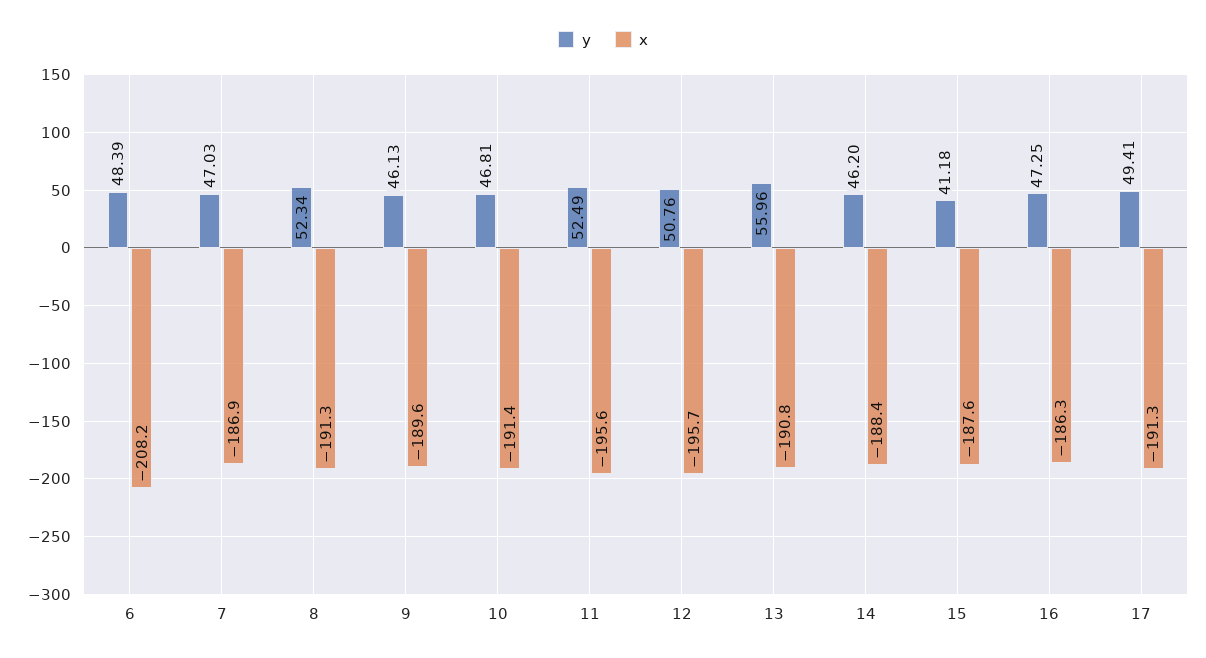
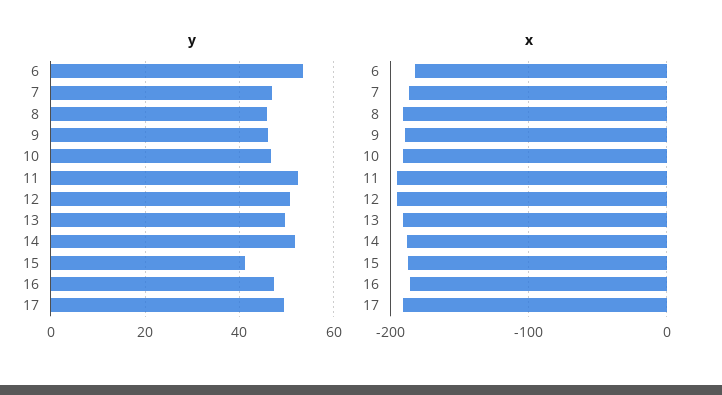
y, 6: 48.39 -> 54
x, 6: -208.2 -> -180
y, 8: 52.34 -> 46
y, 13: 55.96 -> 50
y, 14: 46.2 -> 52

